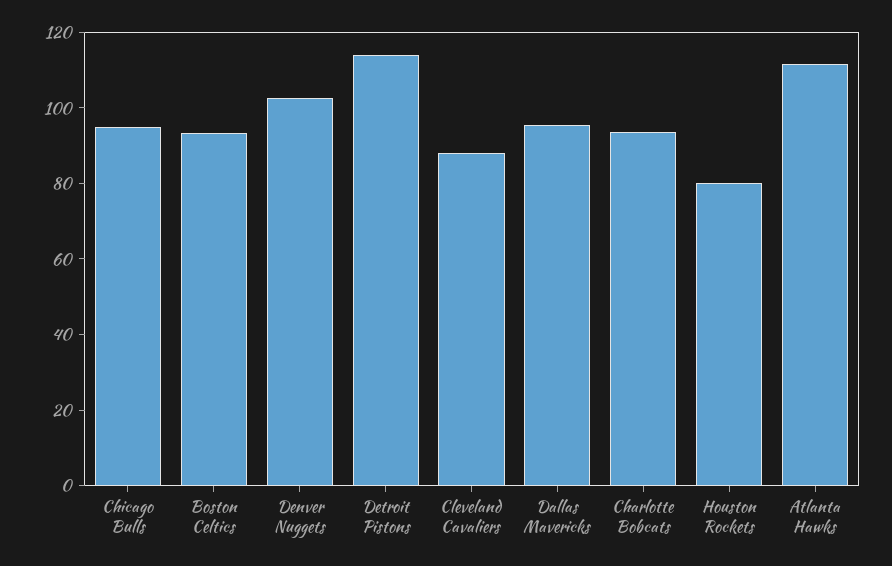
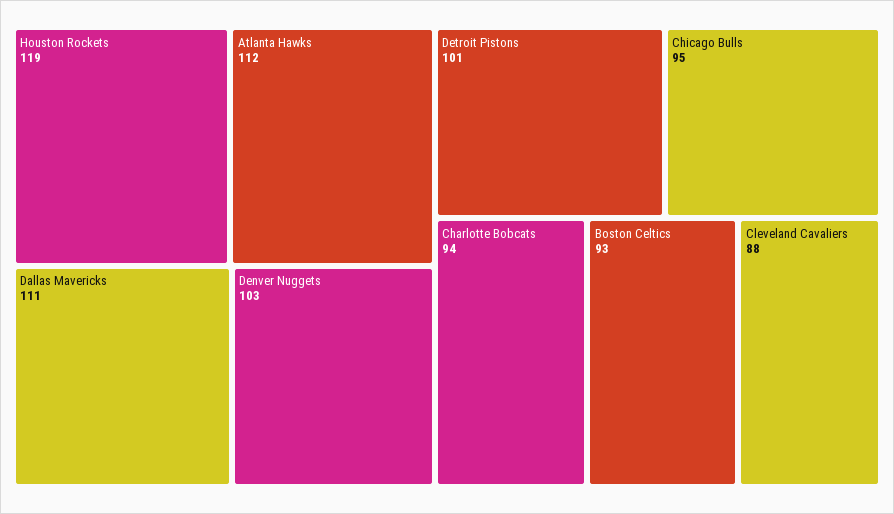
Detroit Pistons: 115 -> 101
Dallas Mavericks: 95 -> 111
Houston Rockets: 80 -> 119

